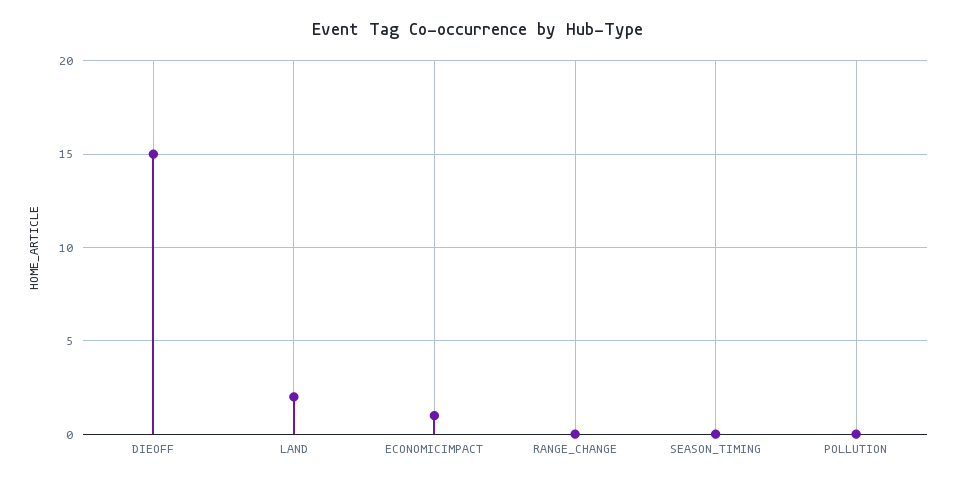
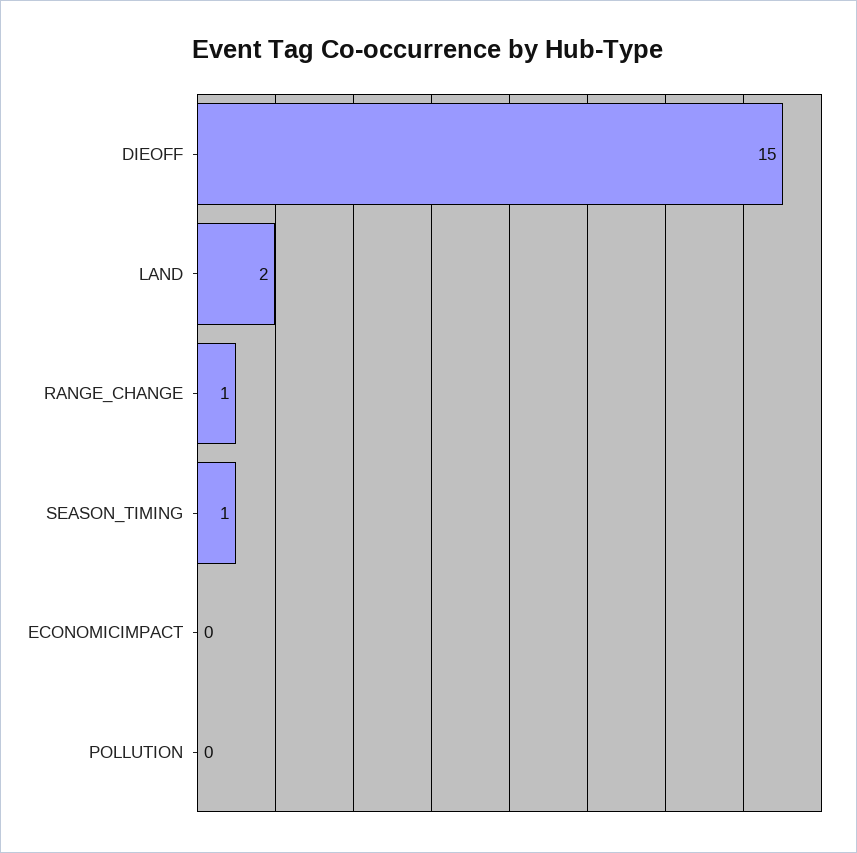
ECONOMICIMPACT: 1 -> 0
RANGE_CHANGE: 0 -> 1
SEASON_TIMING: 0 -> 1

